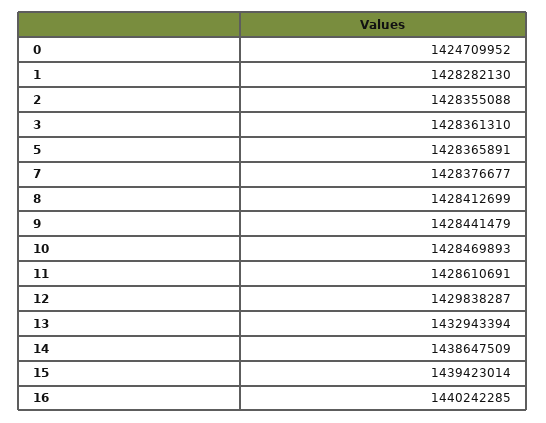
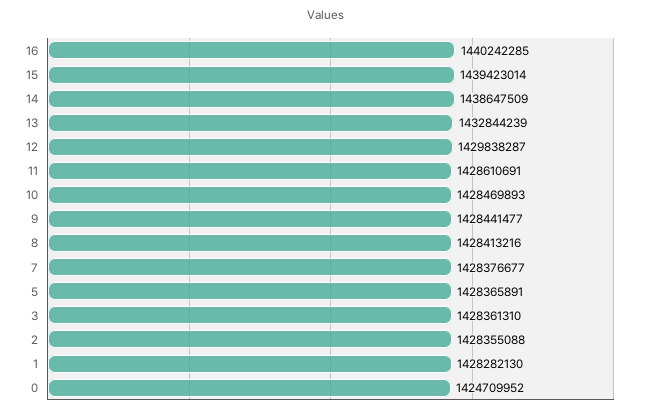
8: 1428412699 -> 1428413216
9: 1428441479 -> 1428441477
13: 1432943394 -> 1432844239

